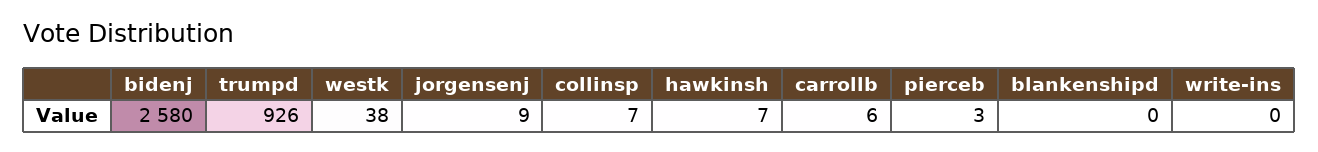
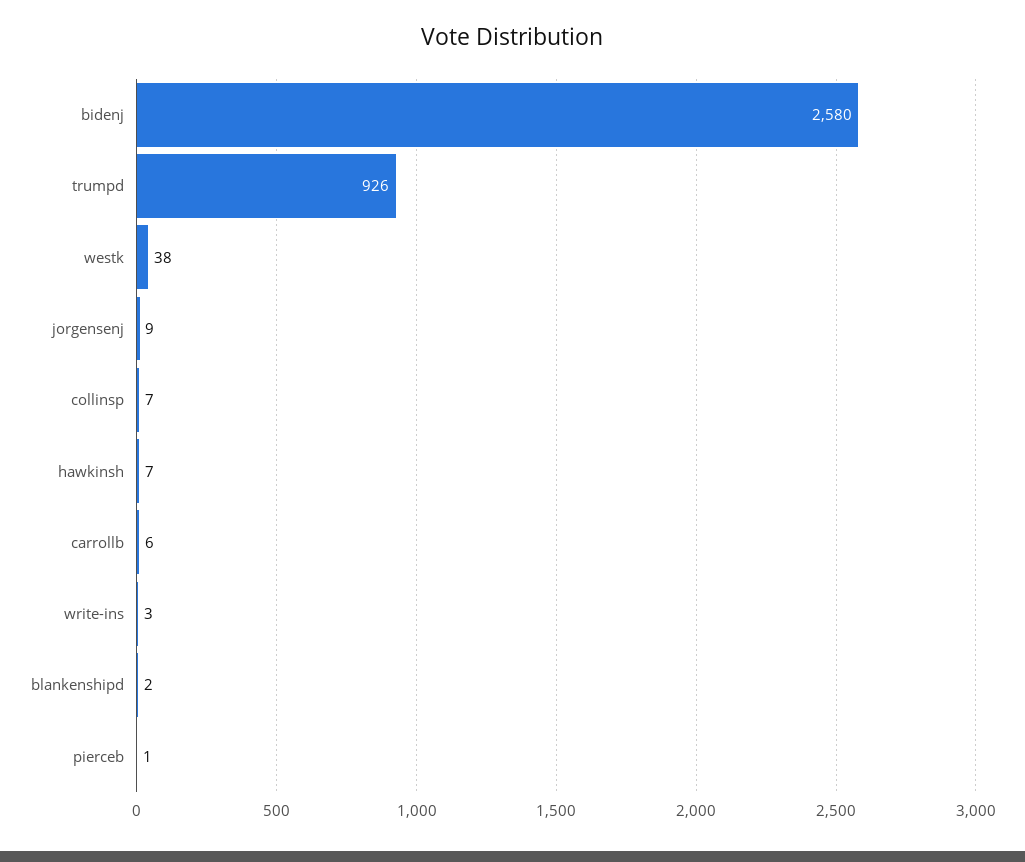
pierceb: 3 -> 1
blankenshipd: 0 -> 2
write-ins: 0 -> 3

